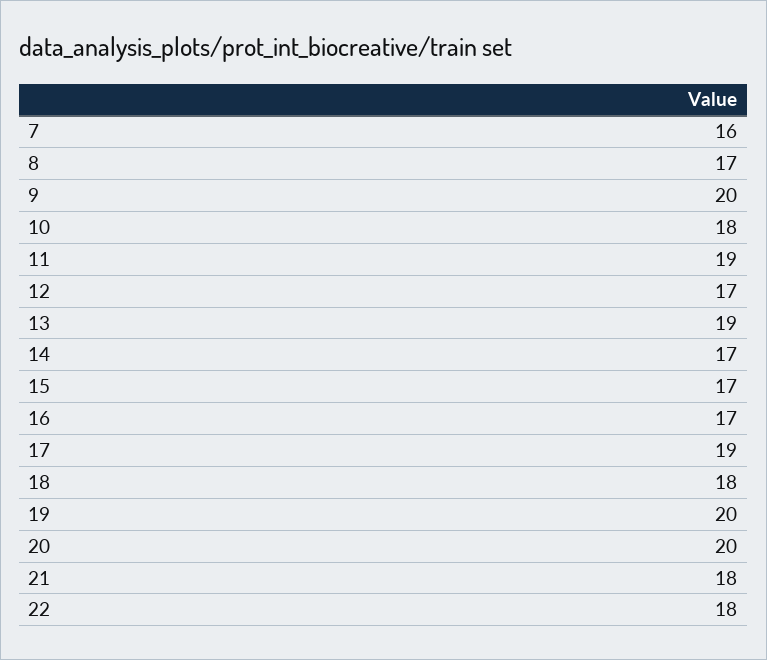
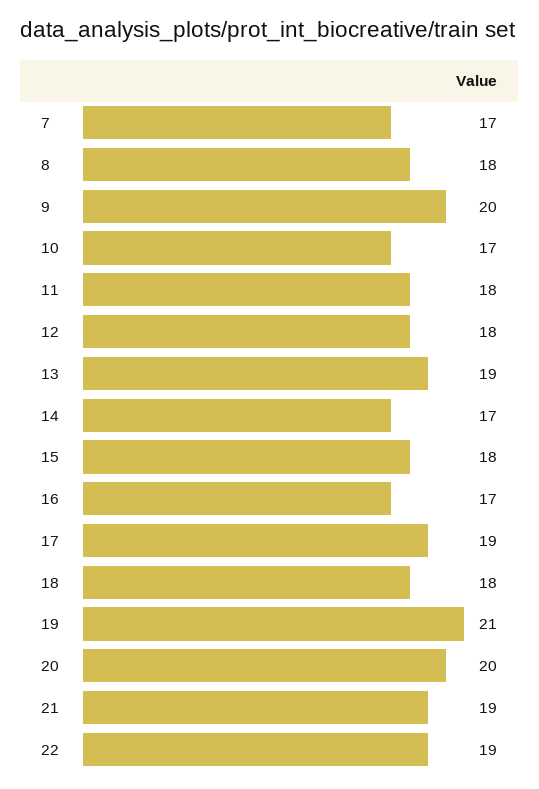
7: 16 -> 17
8: 17 -> 18
10: 18 -> 17
11: 19 -> 18
12: 17 -> 18
15: 17 -> 18
19: 20 -> 21
21: 18 -> 19
22: 18 -> 19

